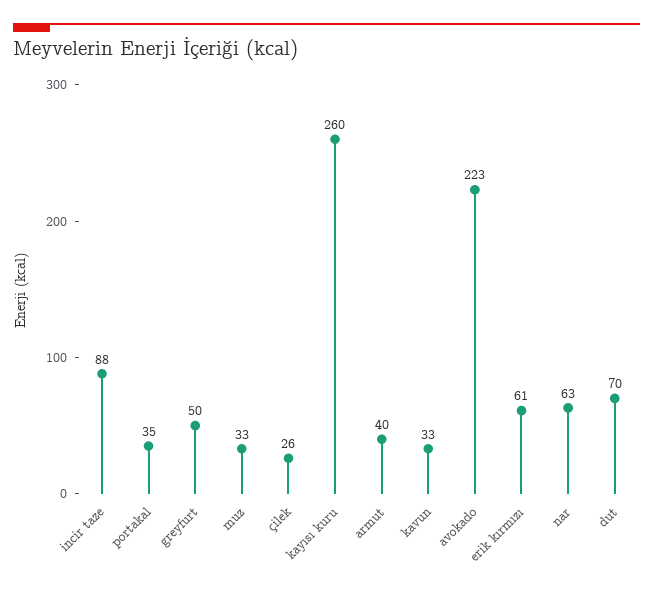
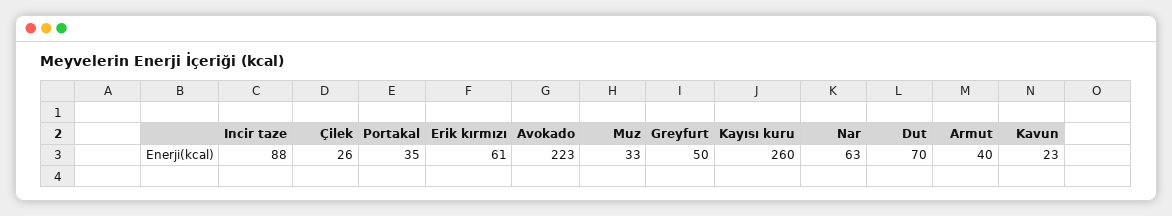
kavun: 33 -> 23

